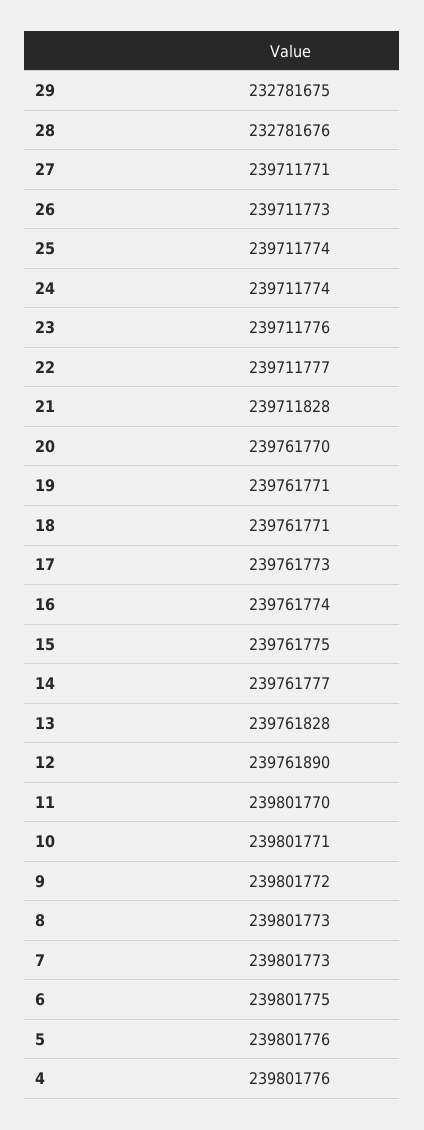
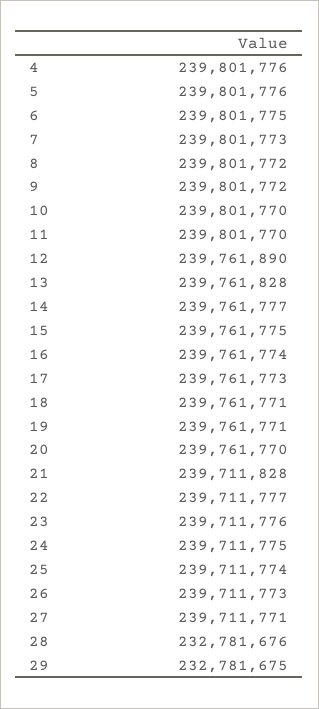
24: 239711774 -> 239711775
10: 239801771 -> 239801770
8: 239801773 -> 239801772

